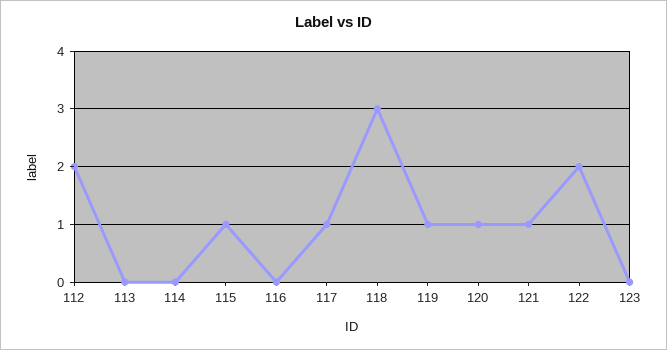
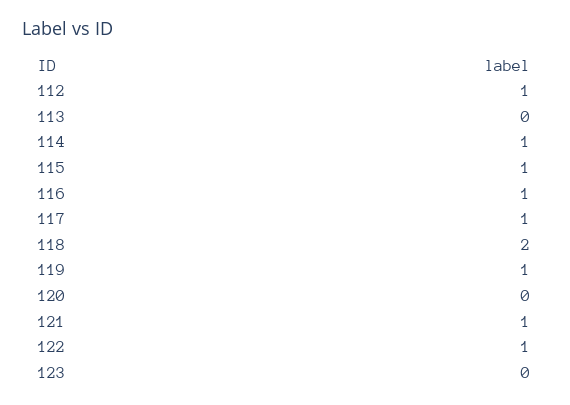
112: 2 -> 1
114: 0 -> 1
116: 0 -> 1
118: 3 -> 2
120: 1 -> 0
122: 2 -> 1

